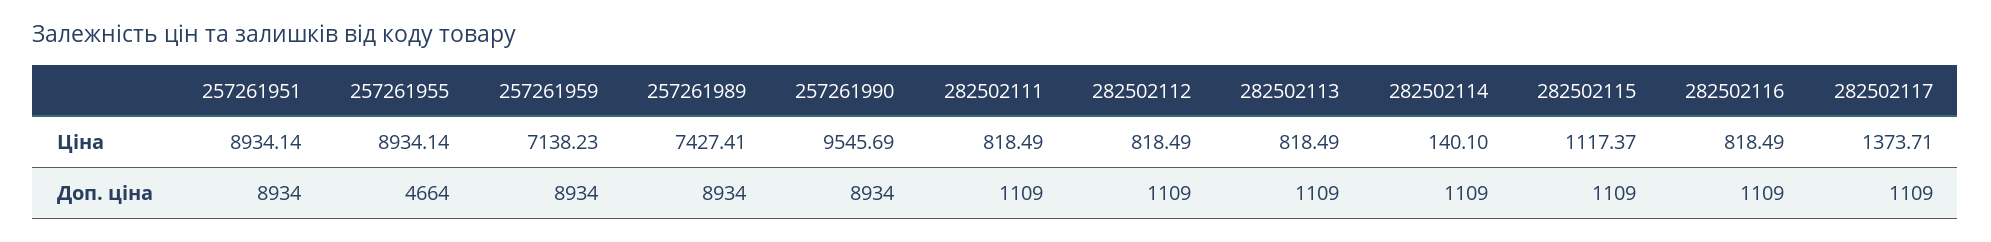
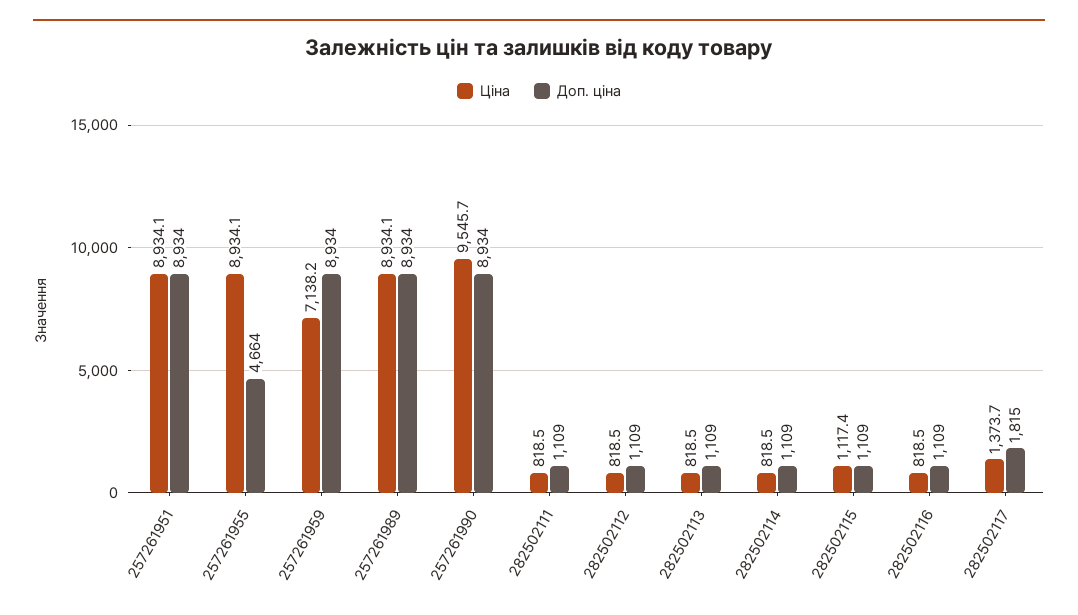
Ціна, 257261989: 7427.41 -> 8934.1
Ціна, 282502114: 140.1 -> 818.5
Доп. ціна, 282502117: 1109 -> 1815

